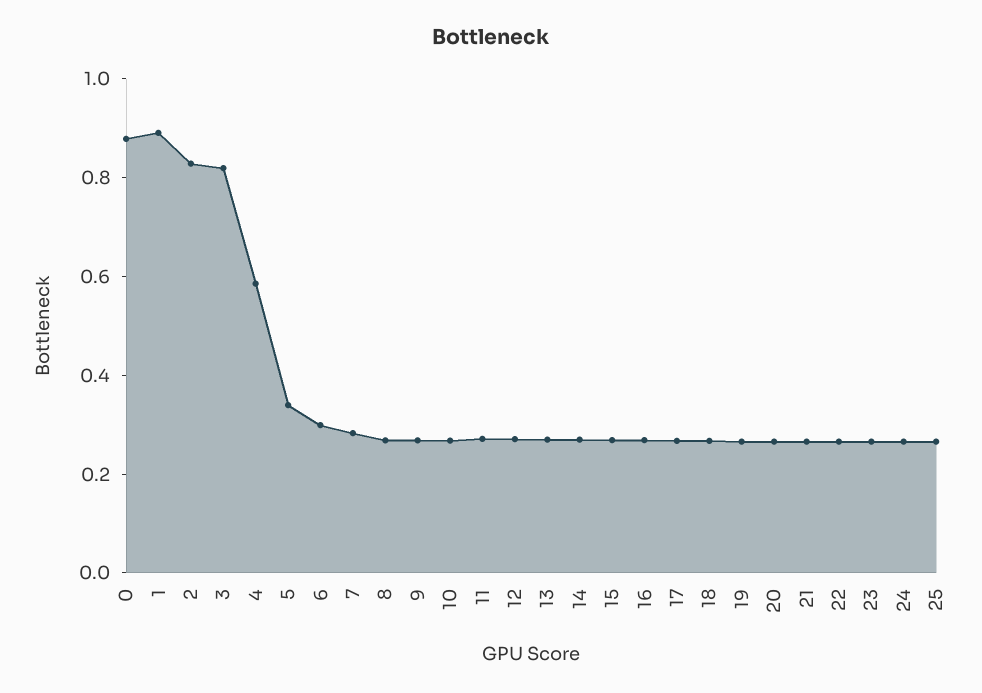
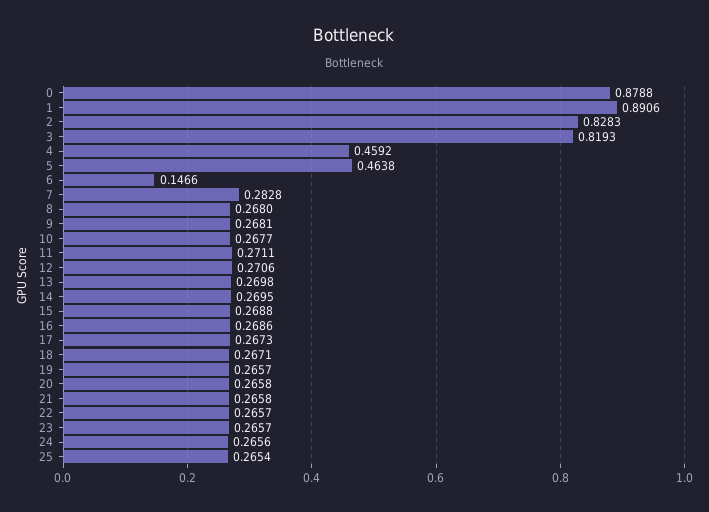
4: 0.6 -> 0.4592
5: 0.35 -> 0.4638
6: 0.3 -> 0.1466

